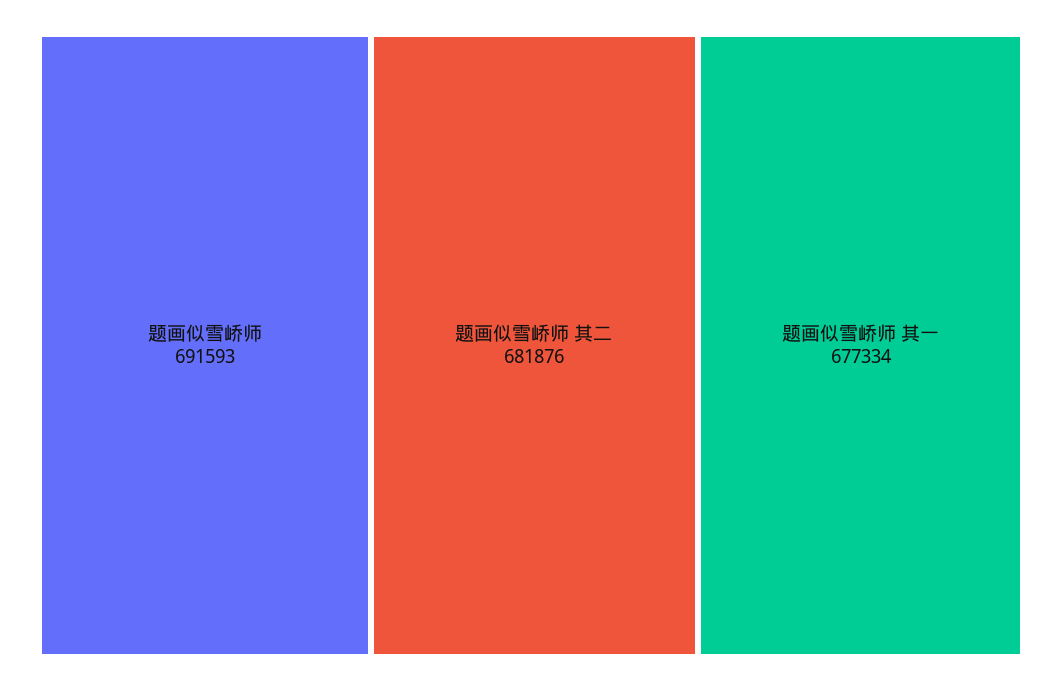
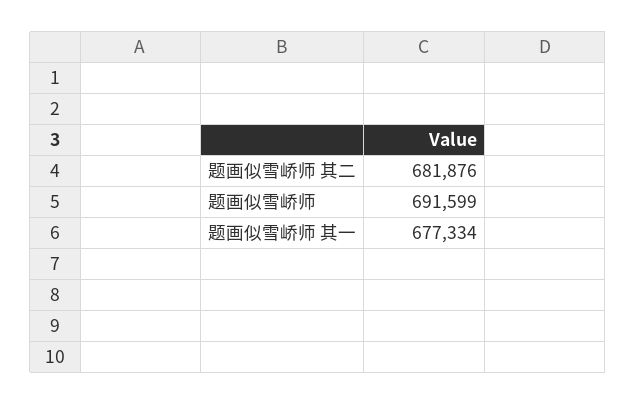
题画似雪峤师: 691593 -> 691599

